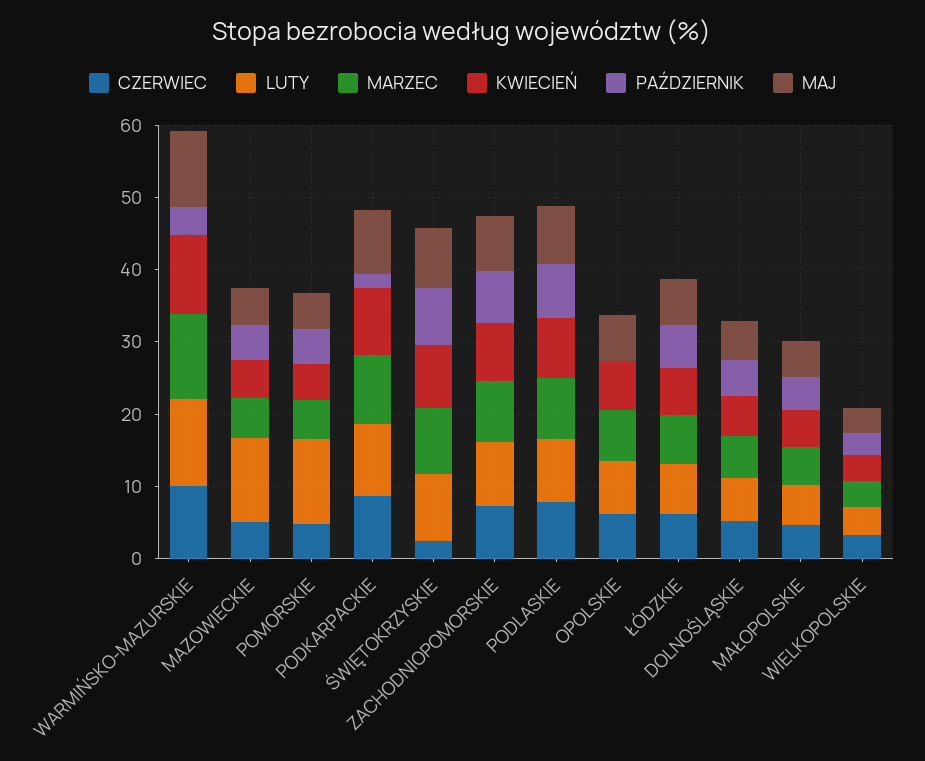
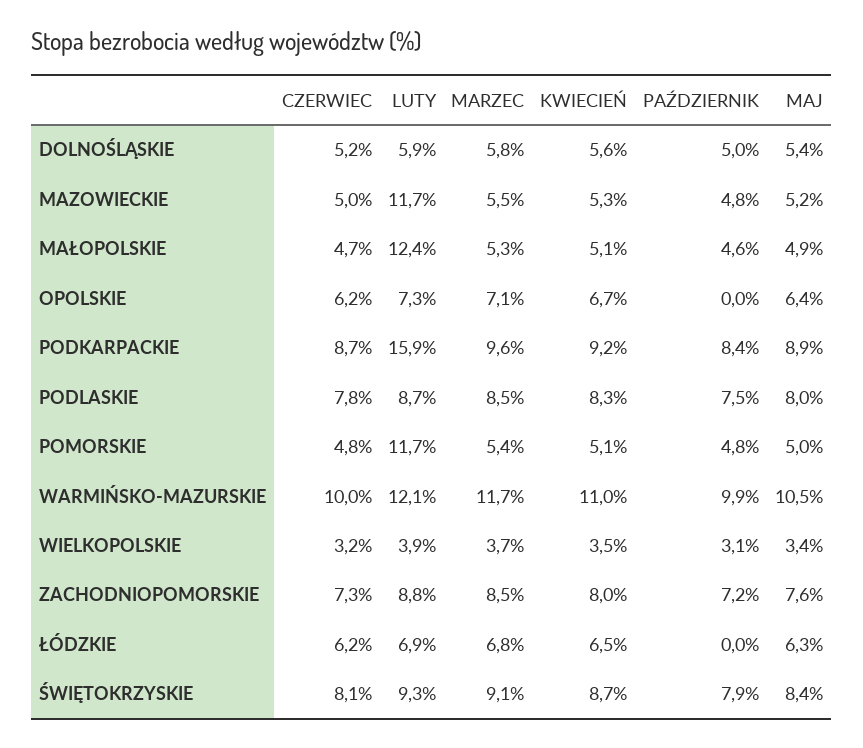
PAŹDZIERNIK, WARMIŃSKO-MAZURSKIE: 4 -> 9.9
LUTY, PODKARPACKIE: 10 -> 15.9
PAŹDZIERNIK, PODKARPACKIE: 2 -> 8.4
CZERWIEC, ŚWIĘTOKRZYSKIE: 2 -> 8.1
PAŹDZIERNIK, ŁÓDZKIE: 6 -> 0
LUTY, MAŁOPOLSKIE: 6 -> 12.4

